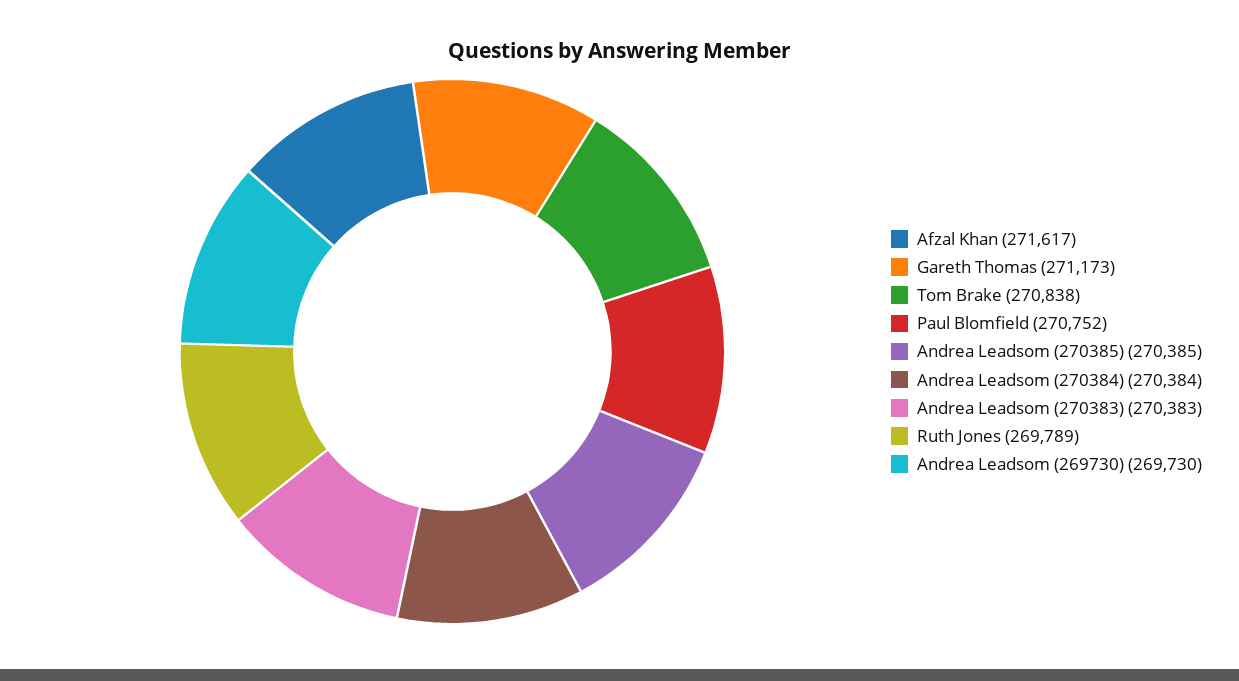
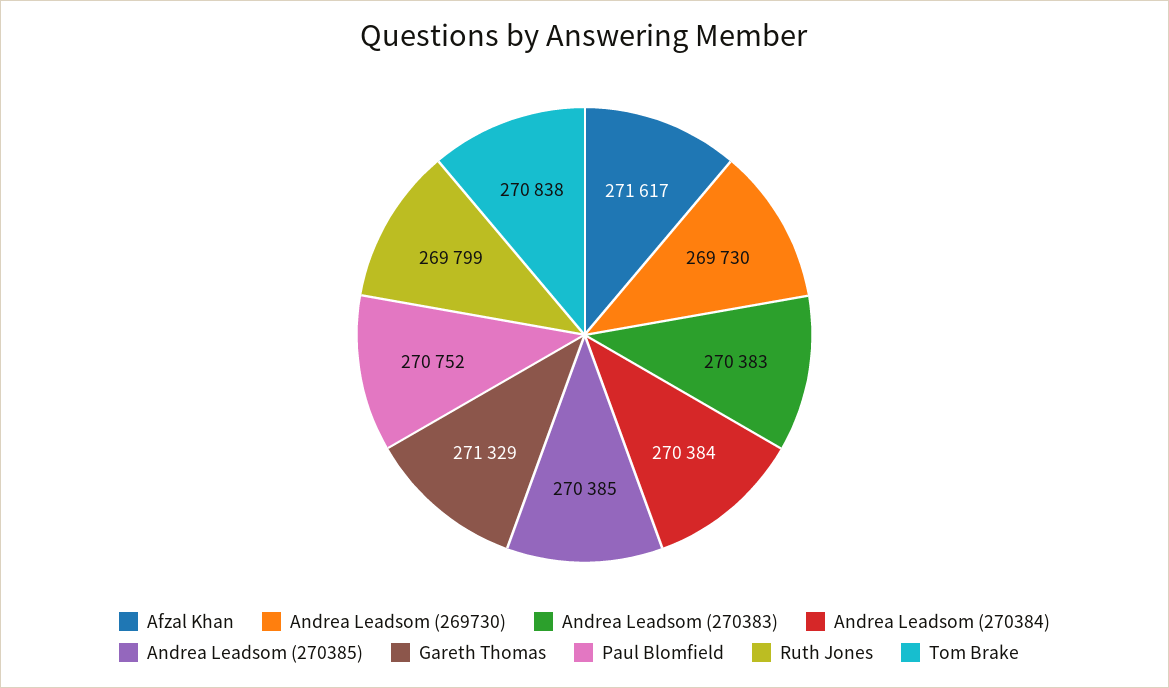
Gareth Thomas: 271173 -> 271329
Ruth Jones: 269789 -> 269799

